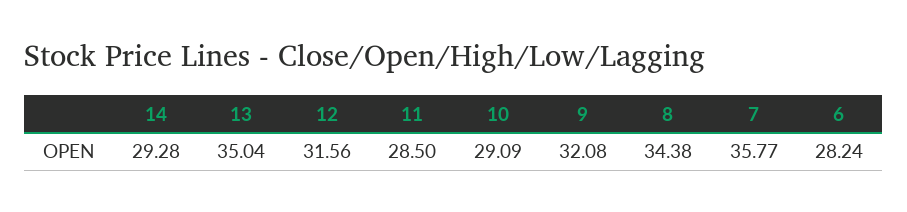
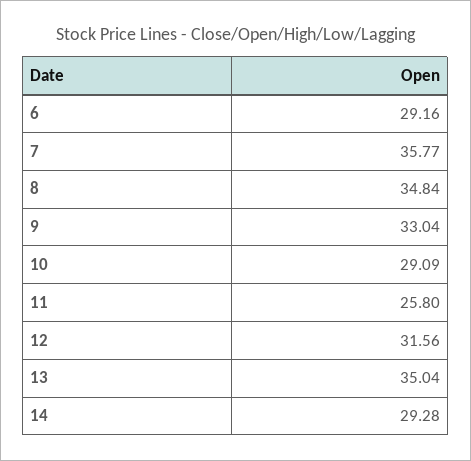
11: 28.5 -> 25.8
9: 32.08 -> 33.04
8: 34.38 -> 34.84
6: 28.24 -> 29.16

